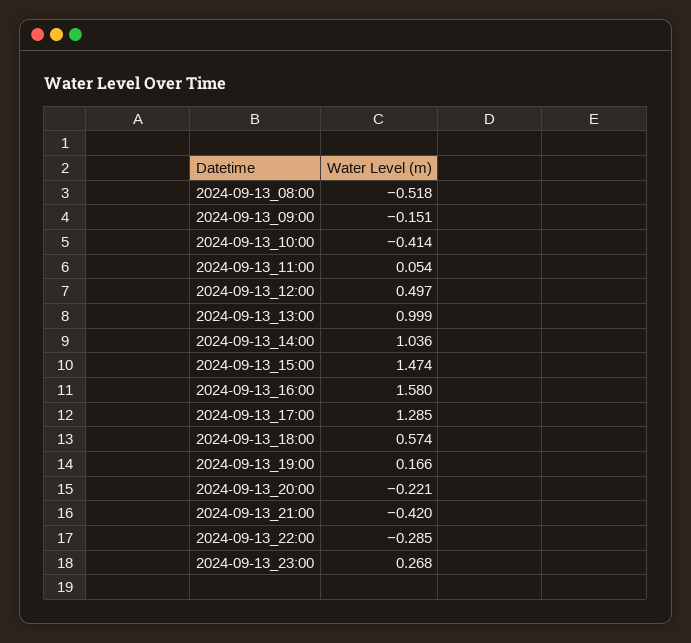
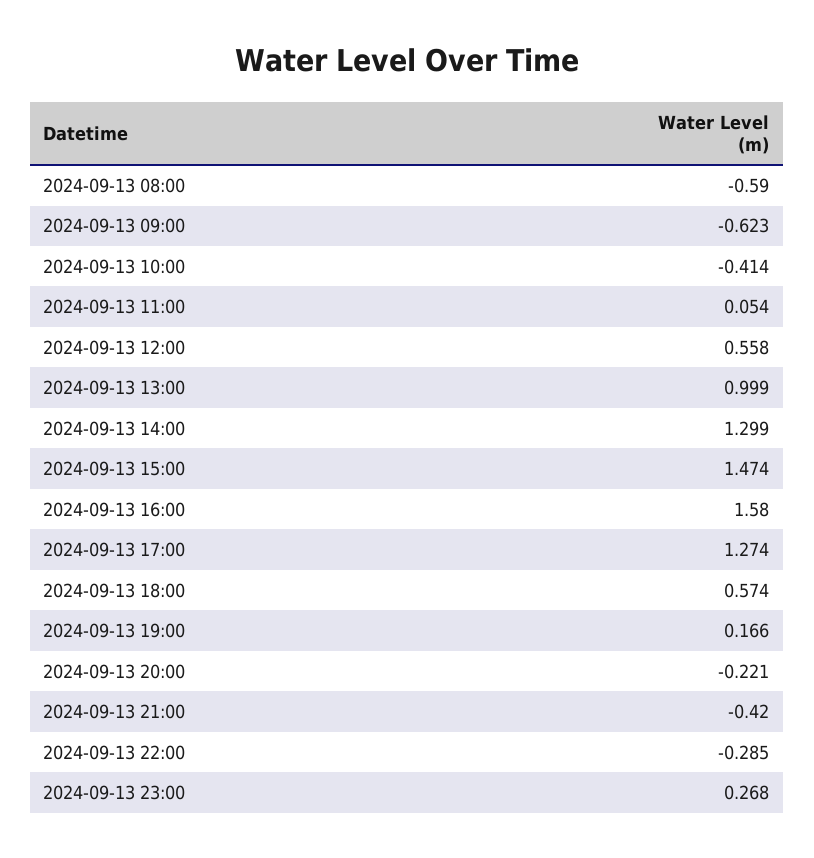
2024-09-13_08:00: -0.518 -> -0.59
2024-09-13_09:00: -0.151 -> -0.623
2024-09-13_12:00: 0.497 -> 0.558
2024-09-13_14:00: 1.036 -> 1.299
2024-09-13_17:00: 1.285 -> 1.274

